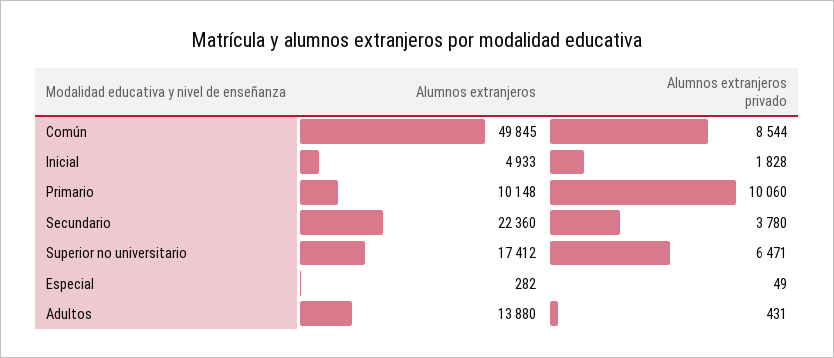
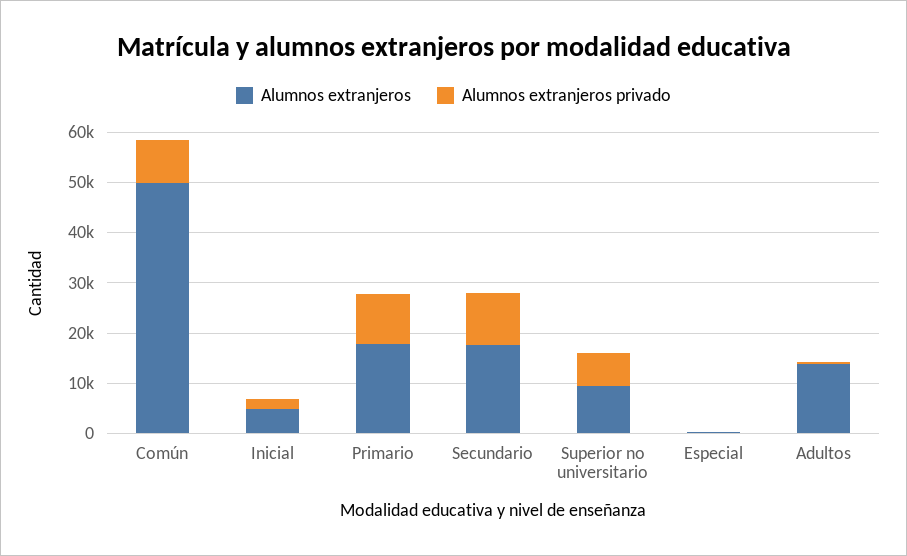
Alumnos extranjeros, Primario: 10148 -> 18000
Alumnos extranjeros, Secundario: 22360 -> 18000
Alumnos extranjeros privado, Secundario: 3780 -> 10000
Alumnos extranjeros, Superior no universitario: 17412 -> 10000

